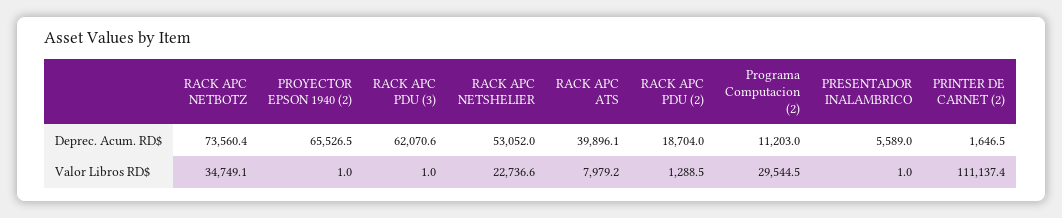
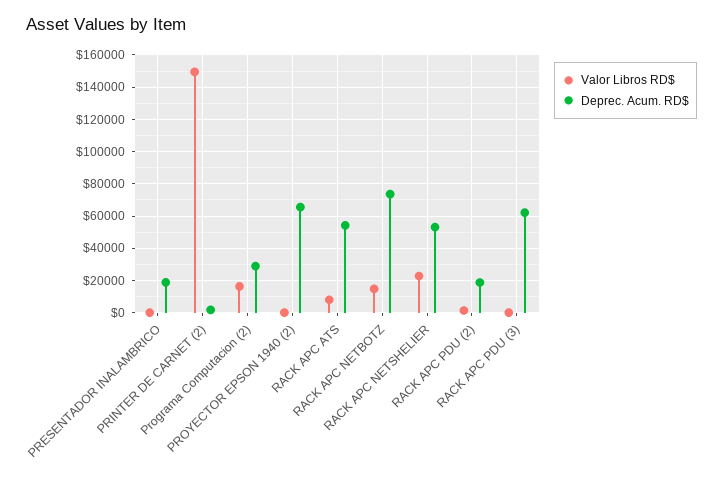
Deprec. Acum. RD$, RACK APC ATS: 39896.1 -> 55000
Deprec. Acum. RD$, Programa Computacion (2): 11203 -> 30000
Deprec. Acum. RD$, PRESENTADOR INALAMBRICO: 5589 -> 20000
Valor Libros RD$, RACK APC NETBOTZ: 34749.1 -> 15000
Valor Libros RD$, Programa Computacion (2): 29544.5 -> 15000
Valor Libros RD$, PRINTER DE CARNET (2): 111137.4 -> 150000

